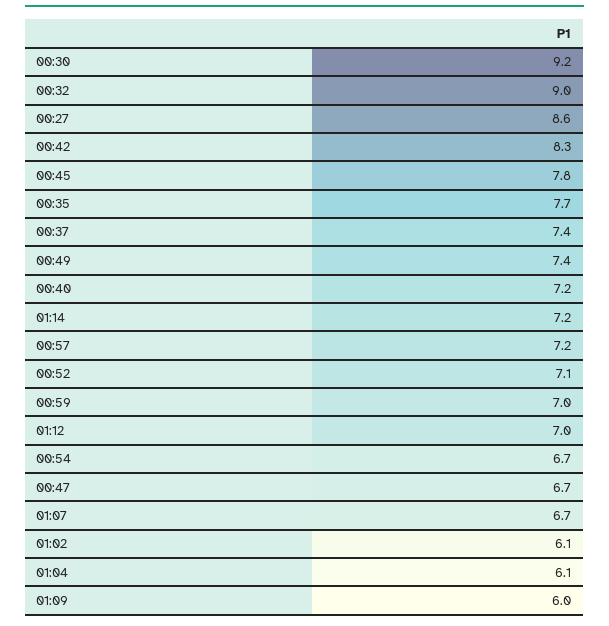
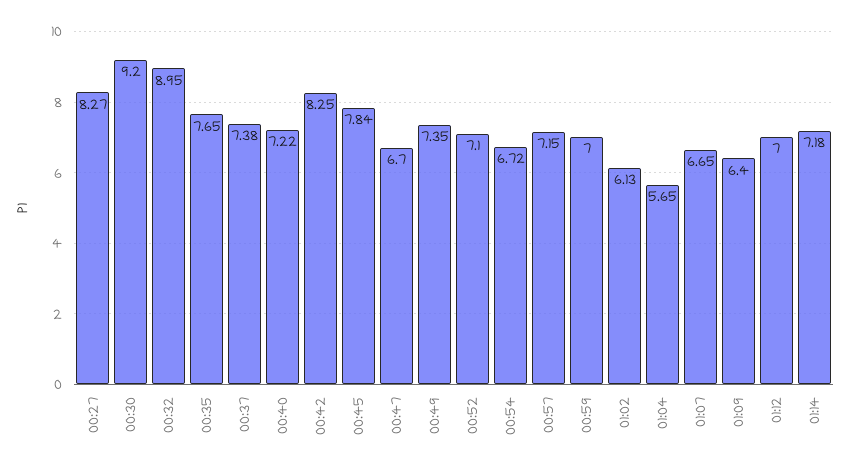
00:27: 8.6 -> 8.27
01:04: 6.1 -> 5.65
01:09: 6 -> 6.4

